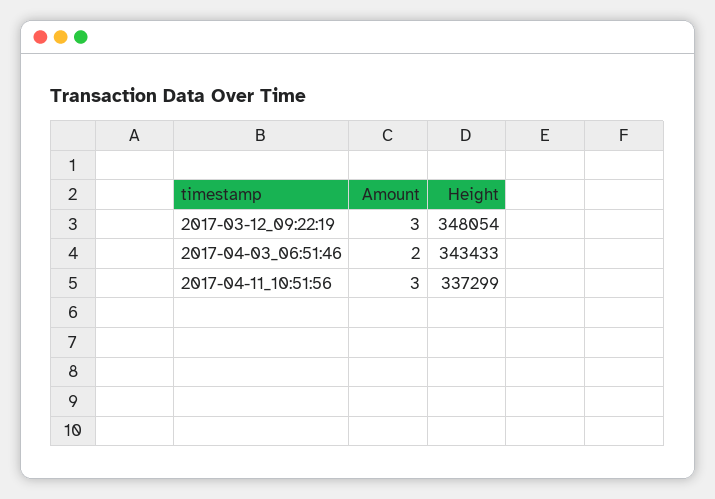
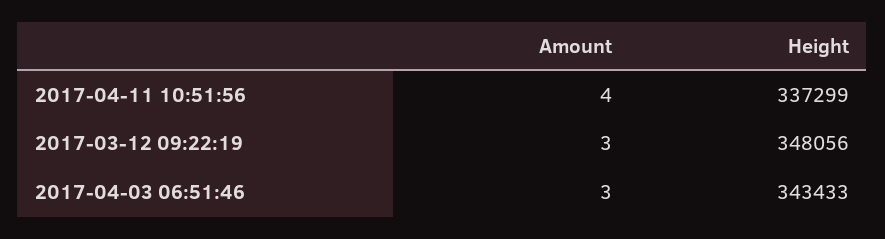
Height, 2017-03-12_09:22:19: 348054 -> 348056
Amount, 2017-04-03_06:51:46: 2 -> 3
Amount, 2017-04-11_10:51:56: 3 -> 4

